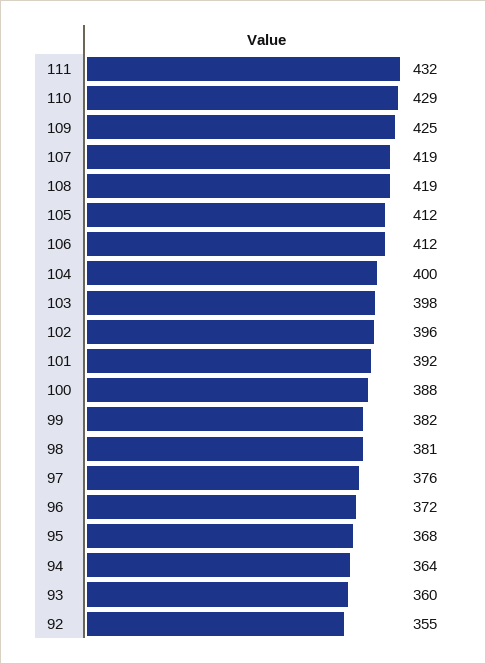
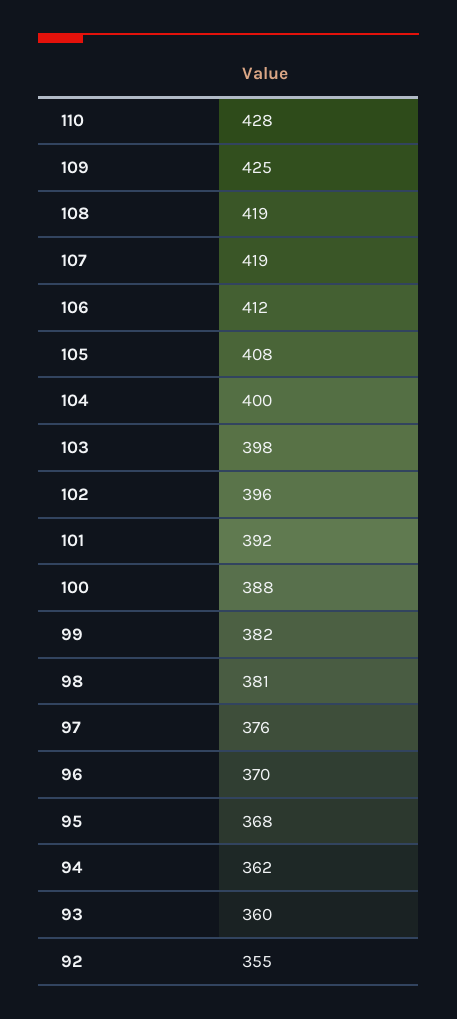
111: 432 -> none
110: 429 -> 428
105: 412 -> 408
96: 372 -> 370
94: 364 -> 362

